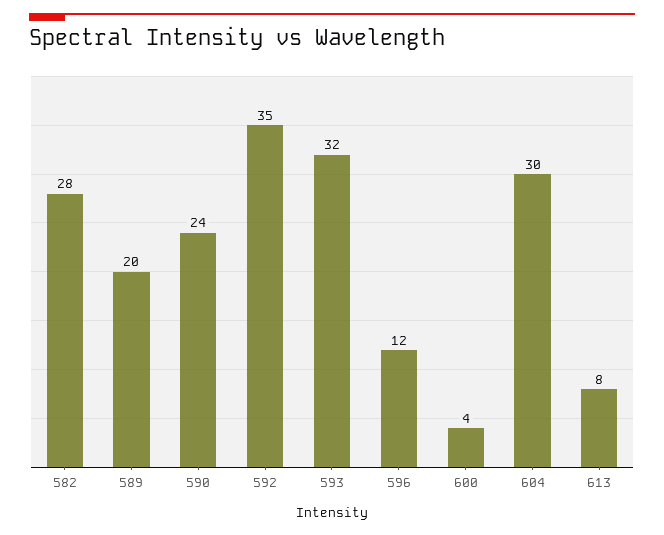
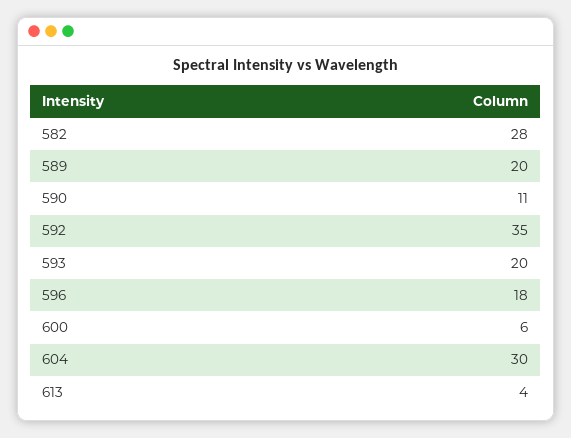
590: 24 -> 11
593: 32 -> 20
596: 12 -> 18
600: 4 -> 6
613: 8 -> 4

